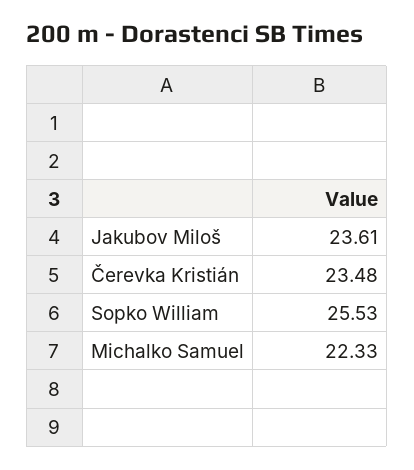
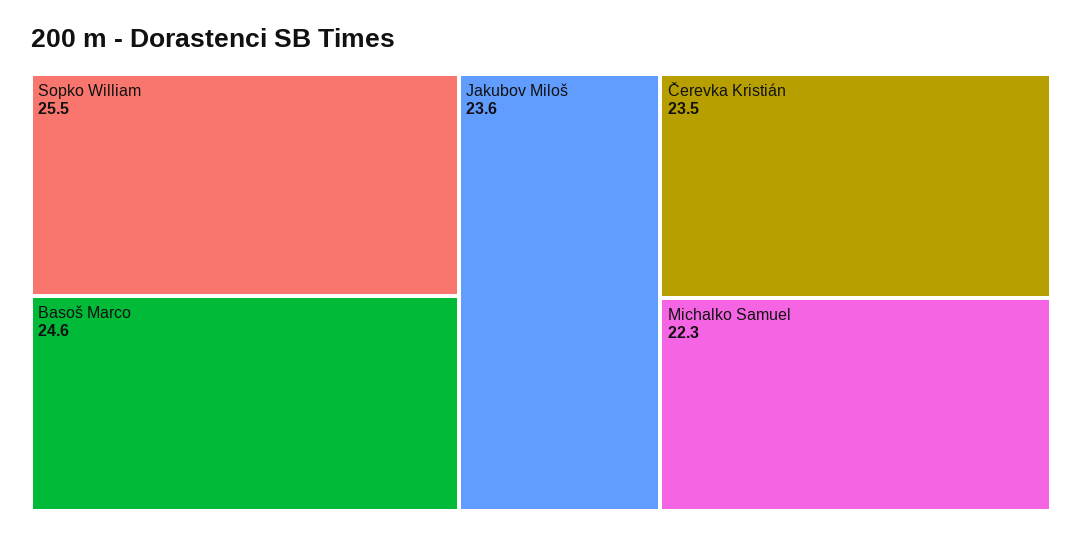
Basoš Marco: none -> 24.6

